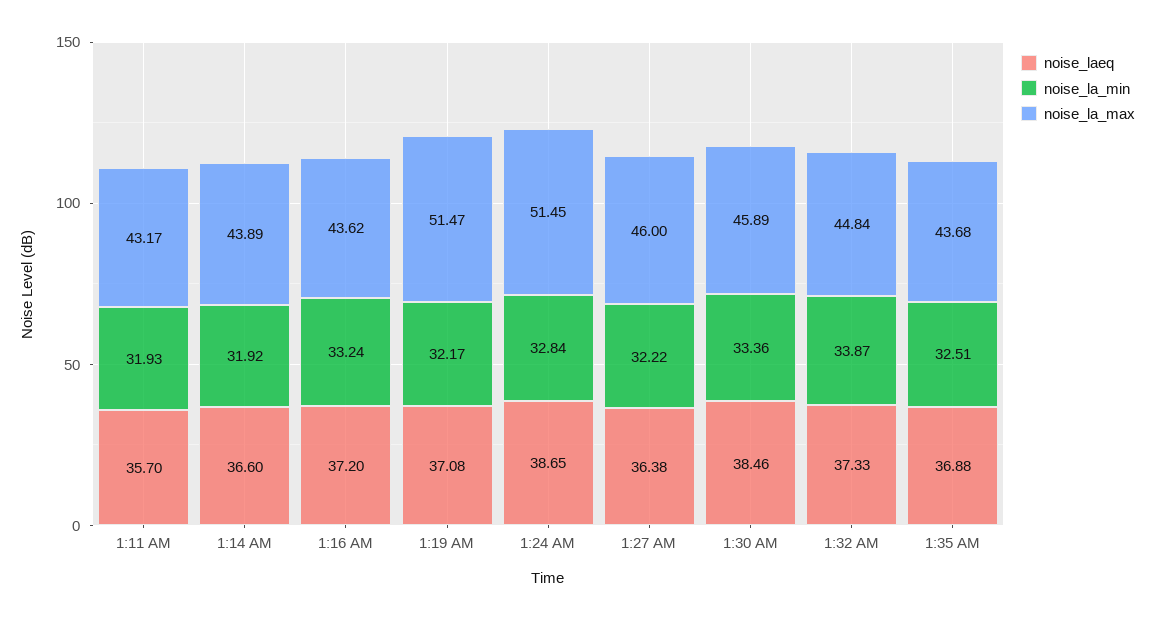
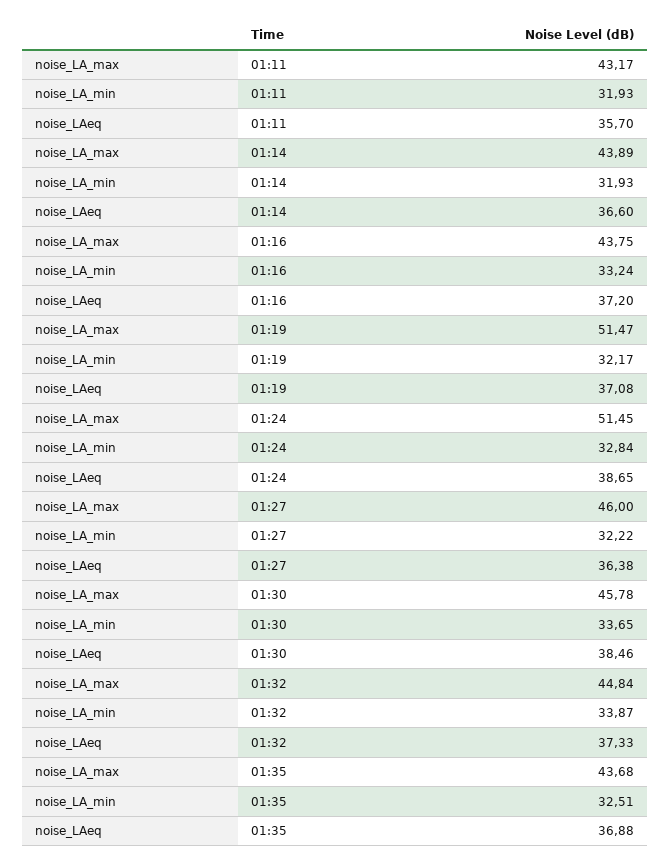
noise_la_min, 1:14 AM: 31.92 -> 31.93
noise_la_max, 1:16 AM: 43.62 -> 43.75
noise_la_min, 1:30 AM: 33.36 -> 33.65
noise_la_max, 1:30 AM: 45.89 -> 45.78

